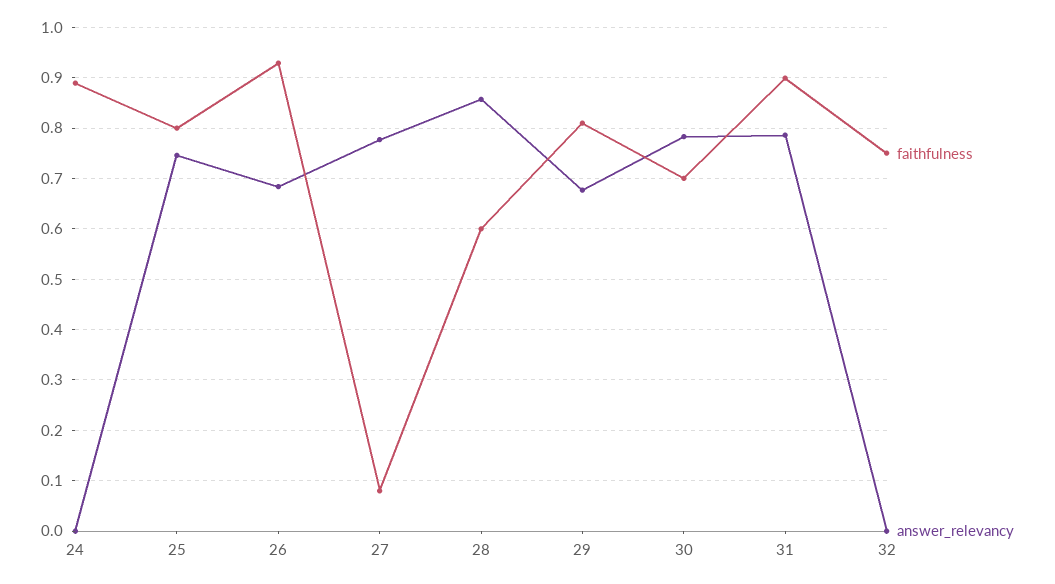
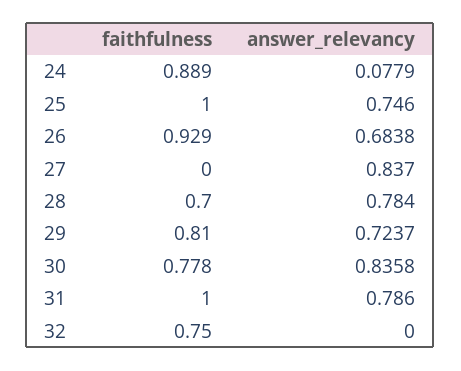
answer_relevancy, 24: 0 -> 0.0779
faithfulness, 25: 0.8 -> 1
faithfulness, 27: 0.08 -> 0
answer_relevancy, 27: 0.78 -> 0.837
faithfulness, 28: 0.6 -> 0.7
answer_relevancy, 28: 0.86 -> 0.784
answer_relevancy, 29: 0.68 -> 0.7237
faithfulness, 30: 0.7 -> 0.778
answer_relevancy, 30: 0.78 -> 0.8358
faithfulness, 31: 0.9 -> 1

